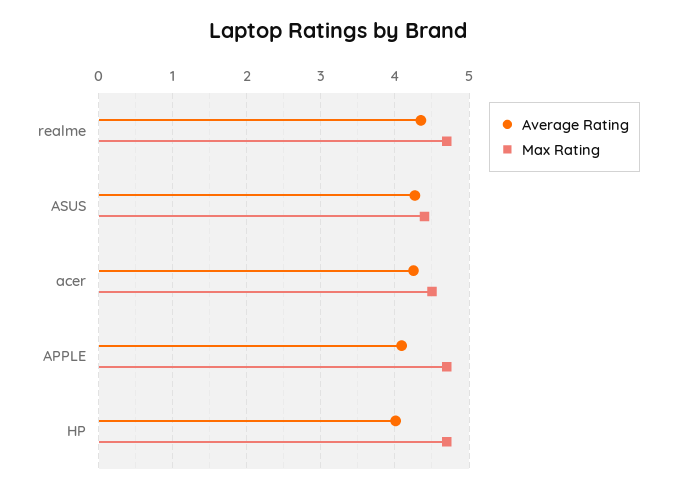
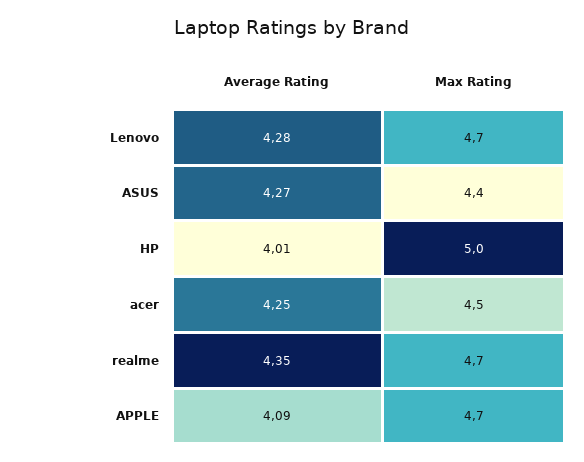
Max Rating, HP: 4.7 -> 5
Average Rating, Lenovo: none -> 4.28
Max Rating, Lenovo: none -> 4.7

